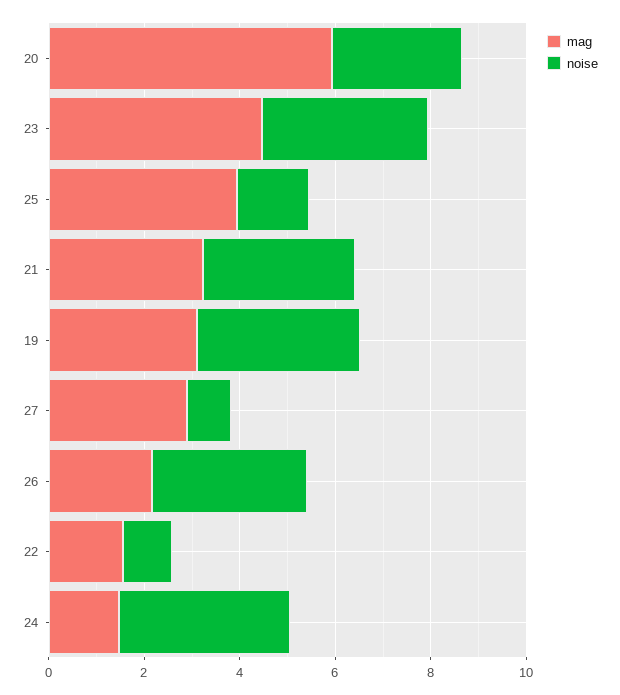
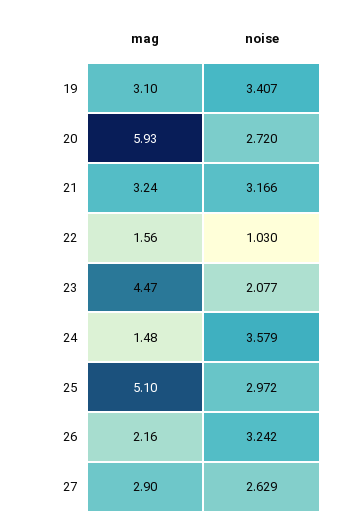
noise, 23: 3.5 -> 2.077
mag, 25: 4 -> 5.1
noise, 25: 1.5 -> 2.972
noise, 27: 1 -> 2.629

